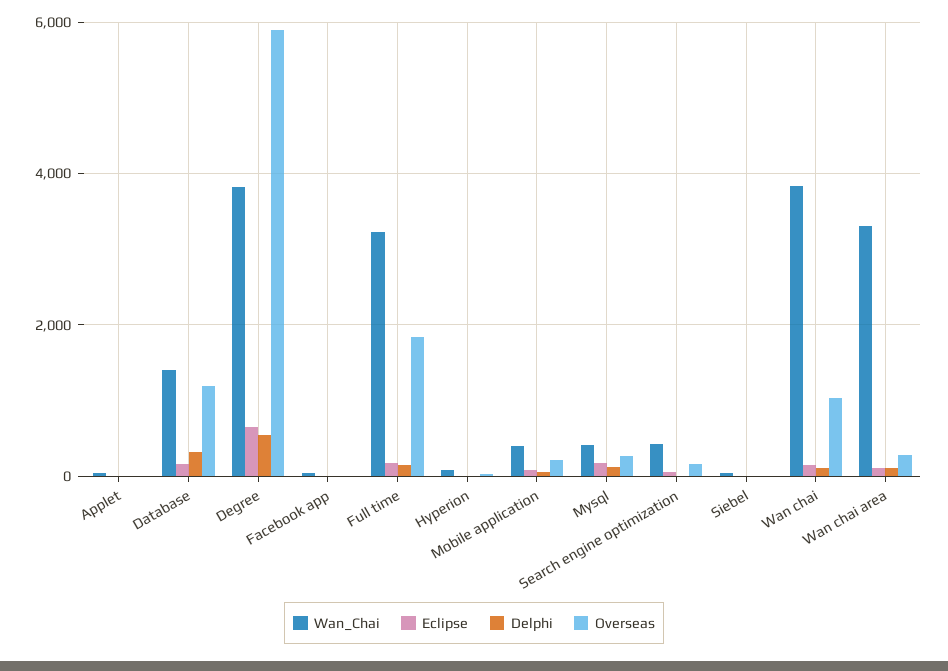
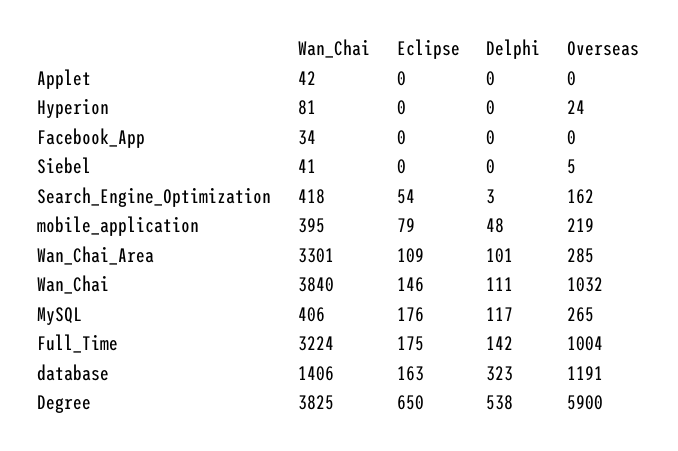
Overseas, Full time: 1800 -> 1004

